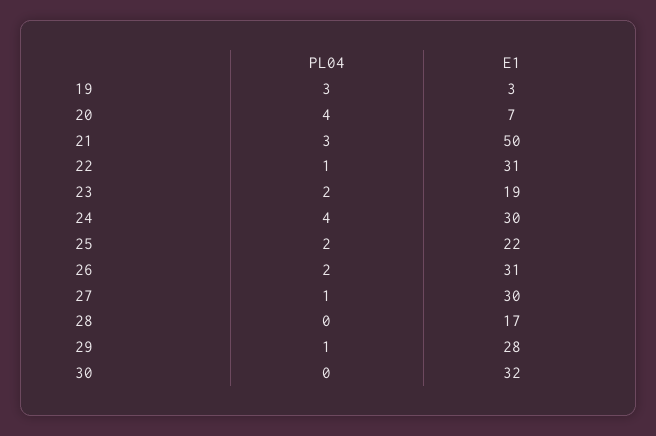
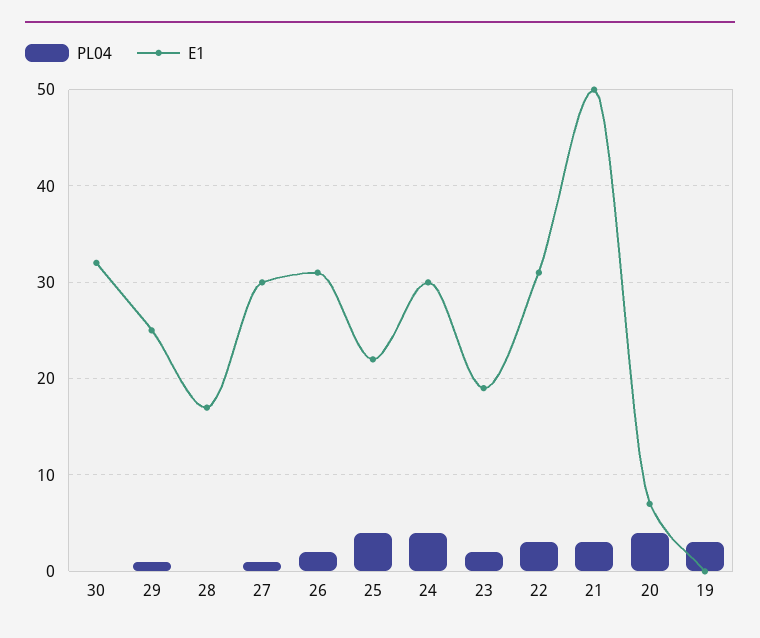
E1, 19: 3 -> 0
PL04, 22: 1 -> 3
PL04, 25: 2 -> 4
E1, 29: 28 -> 25

